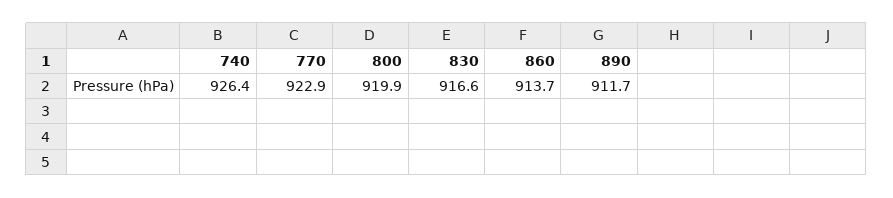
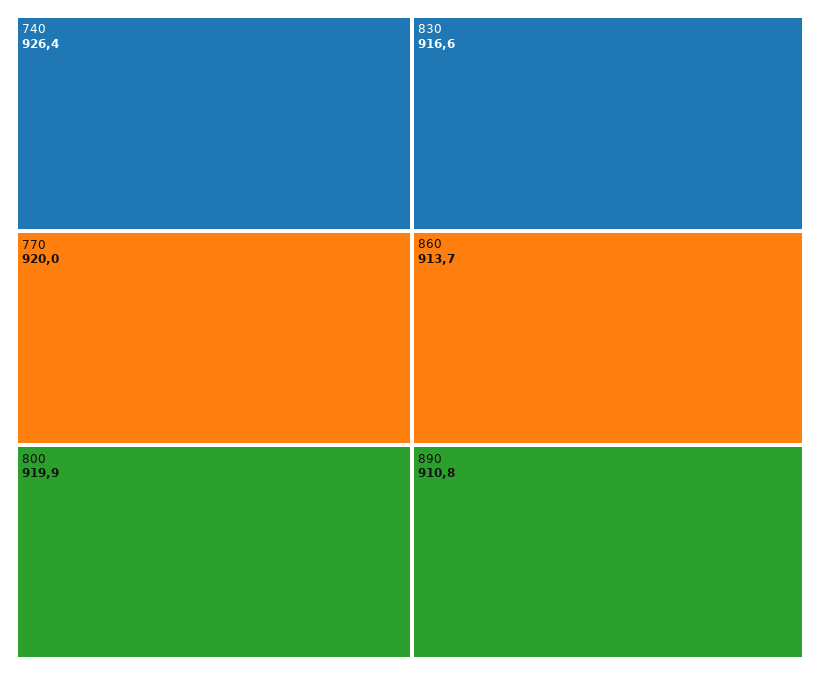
770: 922.9 -> 920
890: 911.7 -> 910.8

